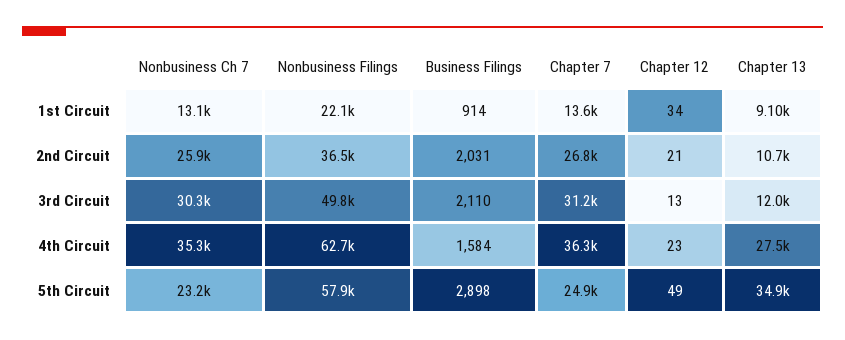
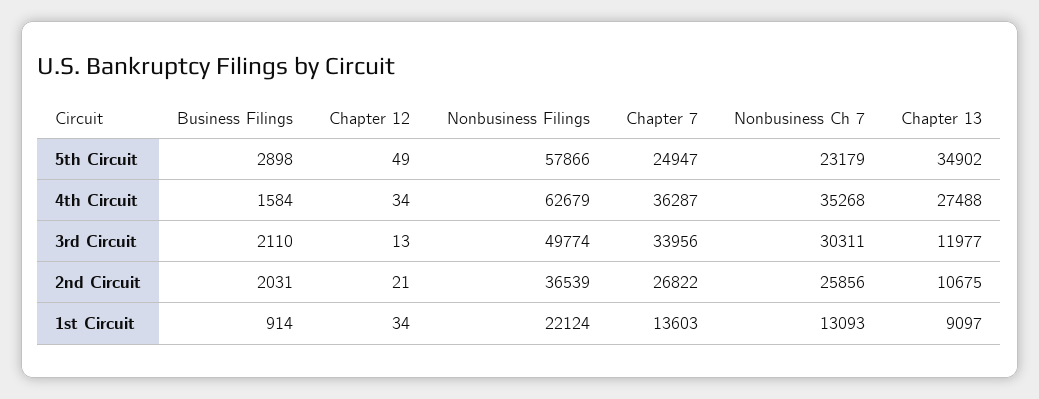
Chapter 7, 3rd Circuit: 31200 -> 33956
Chapter 12, 4th Circuit: 23 -> 34

